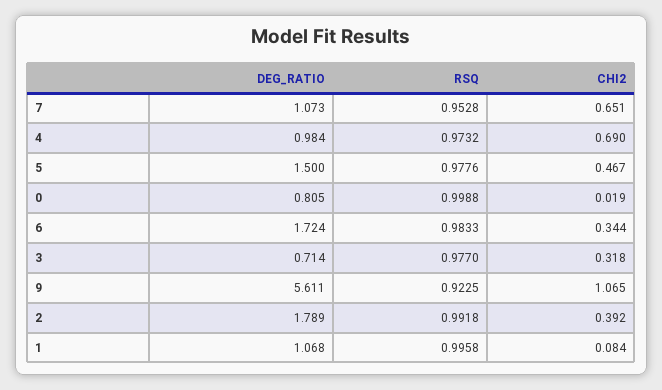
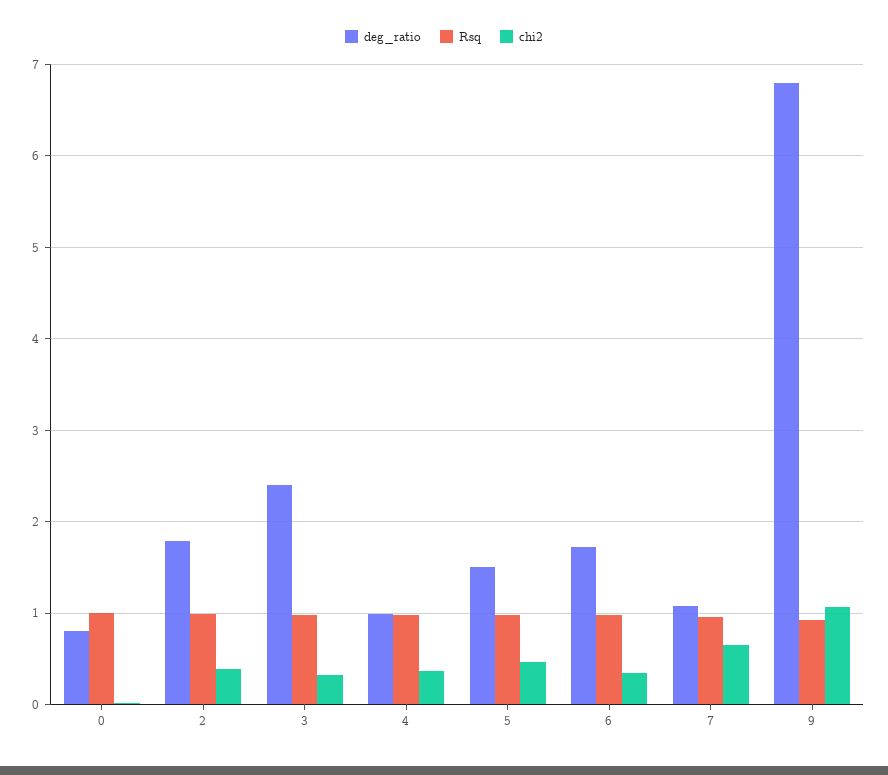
CHI2, 4: 0.69 -> 0.4
DEG_RATIO, 3: 0.714 -> 2.4
DEG_RATIO, 9: 5.611 -> 6.8
DEG_RATIO, 1: 1.068 -> none
RSQ, 1: 0.9958 -> none
CHI2, 1: 0.084 -> none

